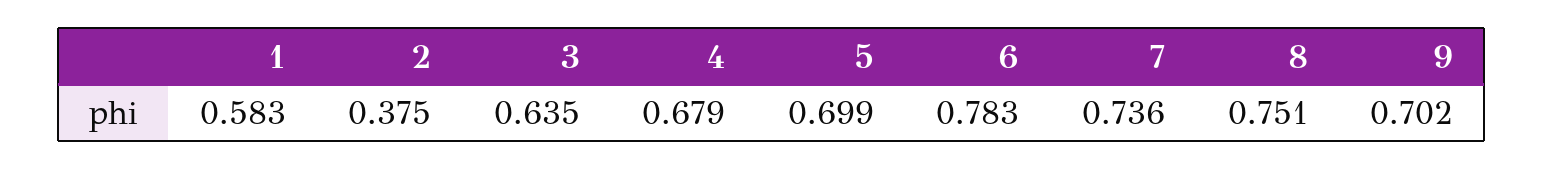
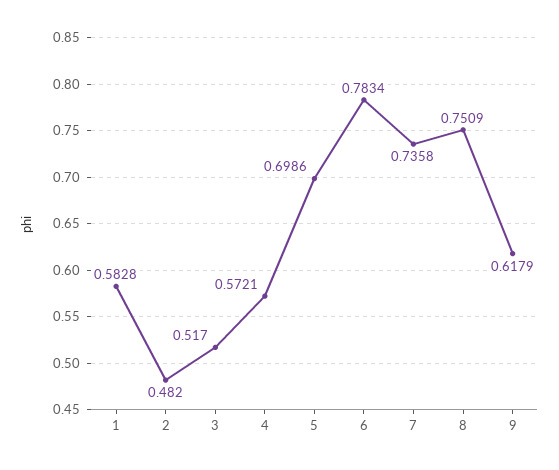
2: 0.375 -> 0.482
3: 0.635 -> 0.517
4: 0.679 -> 0.5721
9: 0.702 -> 0.6179

